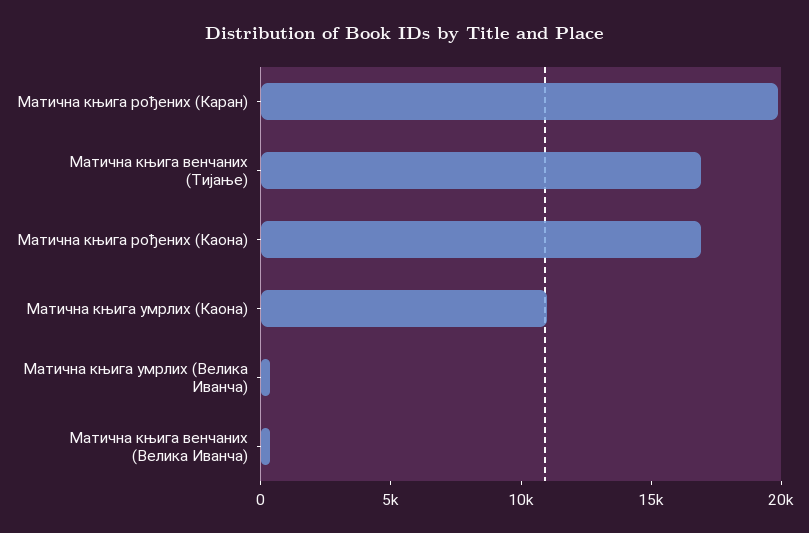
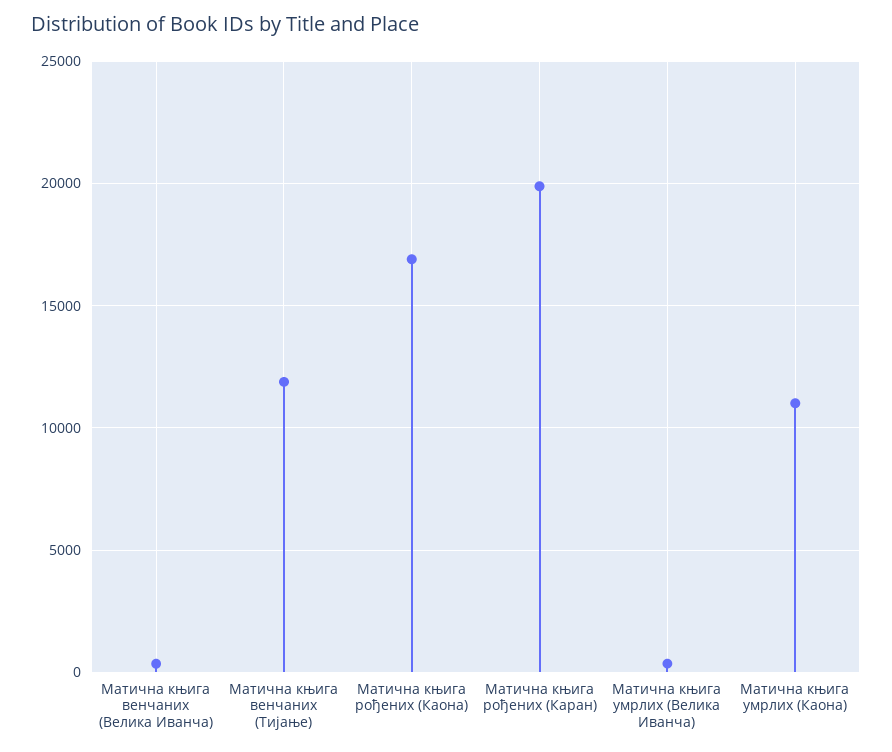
Матична књига венчаних (Тијање): 17000 -> 12000

